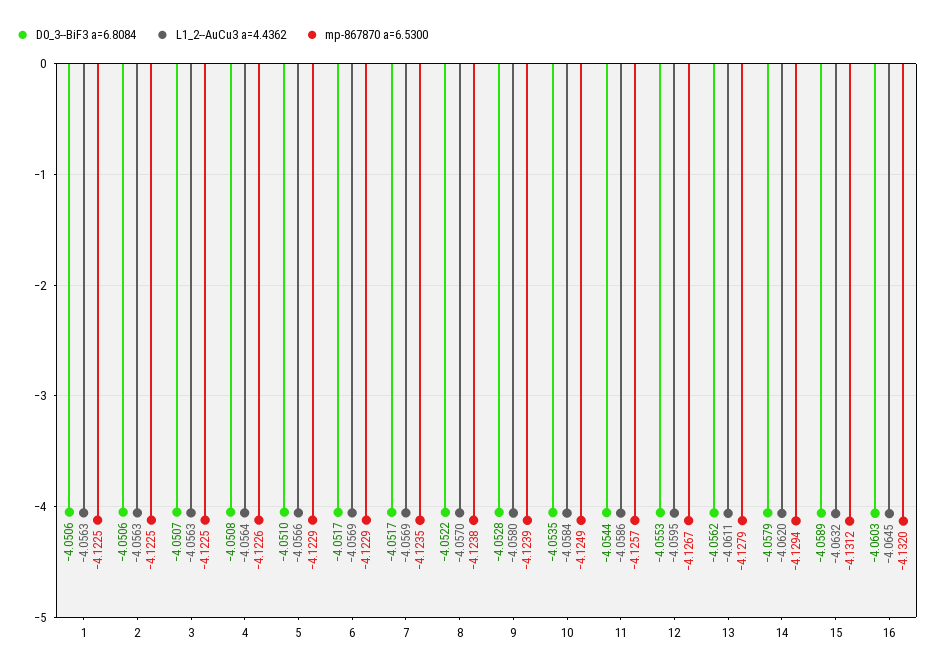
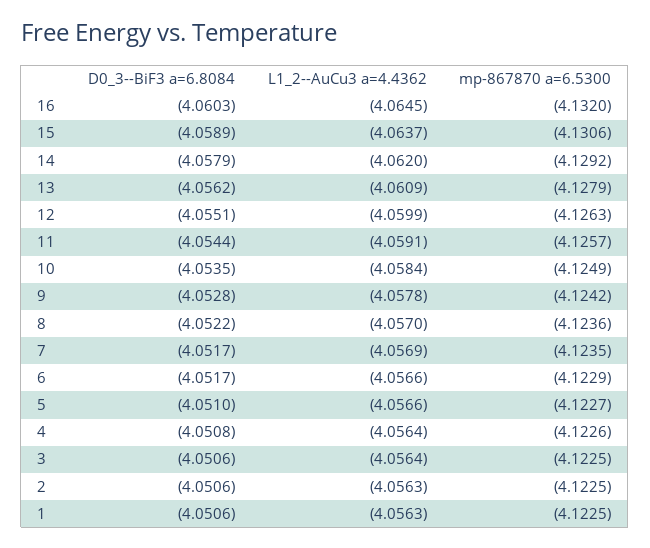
D0_3--BiF3 a=6.8084, 3: -4.0507 -> -4.0506
L1_2--AuCu3 a=4.4362, 3: -4.0563 -> -4.0564
mp-867870 a=6.5300, 5: -4.1229 -> -4.1227
L1_2--AuCu3 a=4.4362, 6: -4.0569 -> -4.0566
mp-867870 a=6.5300, 8: -4.1238 -> -4.1236
L1_2--AuCu3 a=4.4362, 9: -4.058 -> -4.0578
mp-867870 a=6.5300, 9: -4.1239 -> -4.1242
L1_2--AuCu3 a=4.4362, 11: -4.0586 -> -4.0591
D0_3--BiF3 a=6.8084, 12: -4.0553 -> -4.0551
L1_2--AuCu3 a=4.4362, 12: -4.0595 -> -4.0599
mp-867870 a=6.5300, 12: -4.1267 -> -4.1263
L1_2--AuCu3 a=4.4362, 13: -4.0611 -> -4.0609
mp-867870 a=6.5300, 14: -4.1294 -> -4.1292
L1_2--AuCu3 a=4.4362, 15: -4.0632 -> -4.0637
mp-867870 a=6.5300, 15: -4.1312 -> -4.1306

